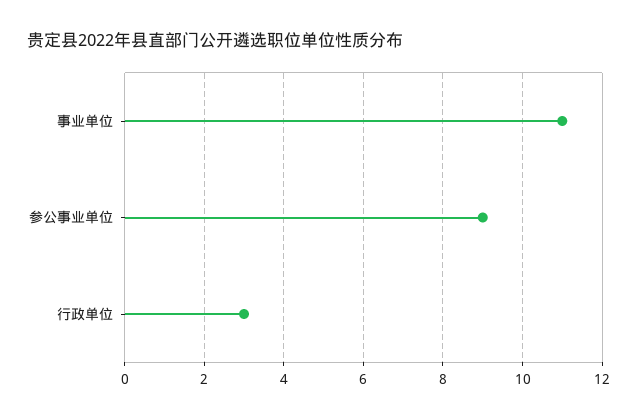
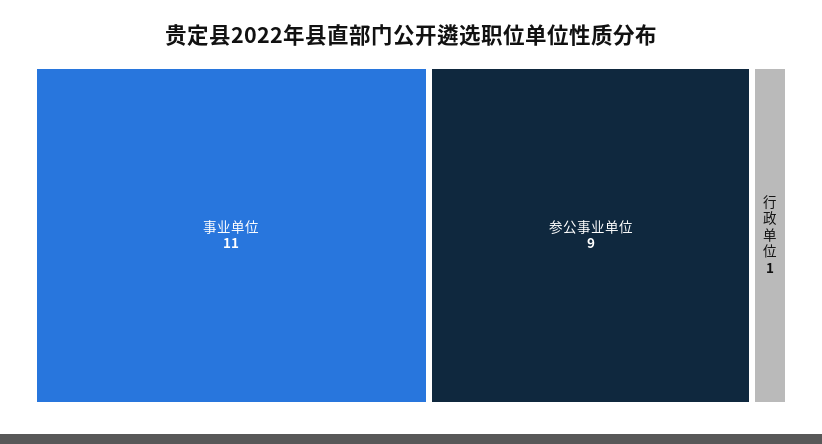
行政单位: 3 -> 1

